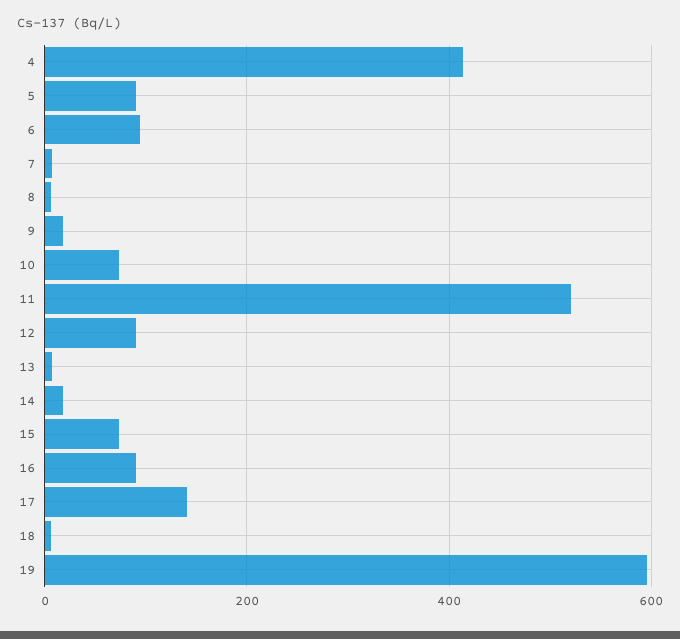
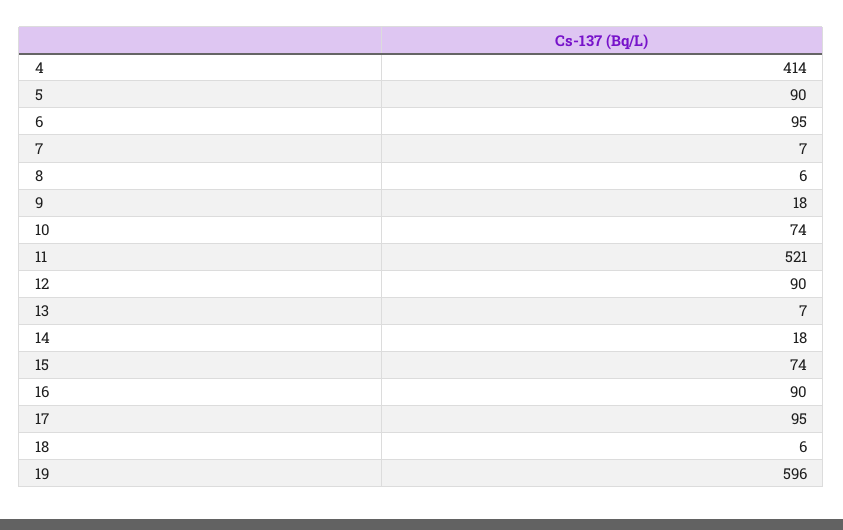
17: 140 -> 95

